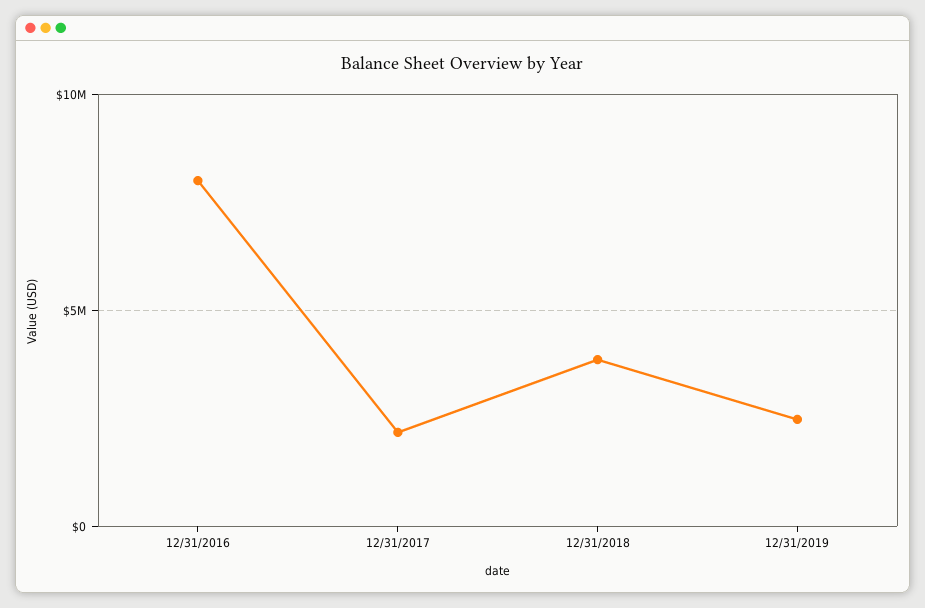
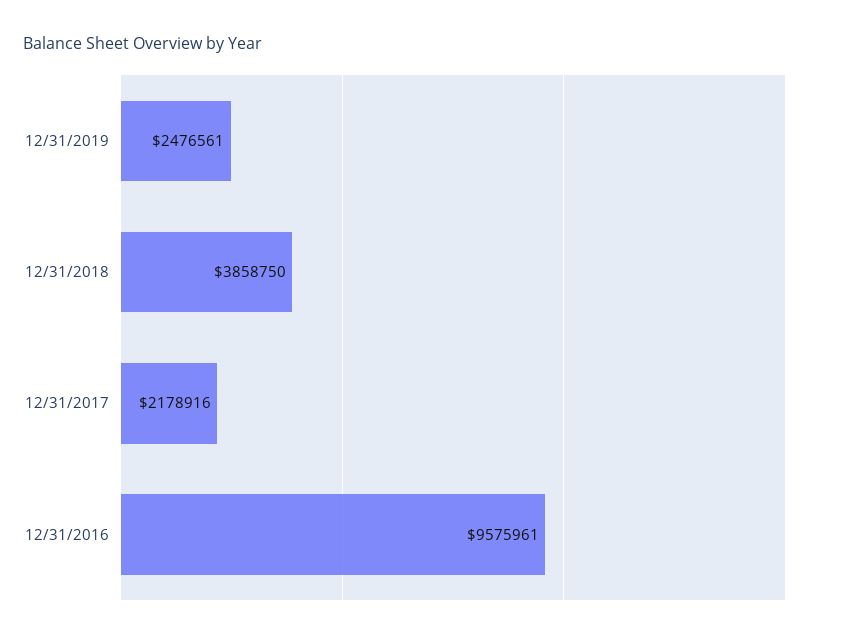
12/31/2016: 8000000 -> 9575961

